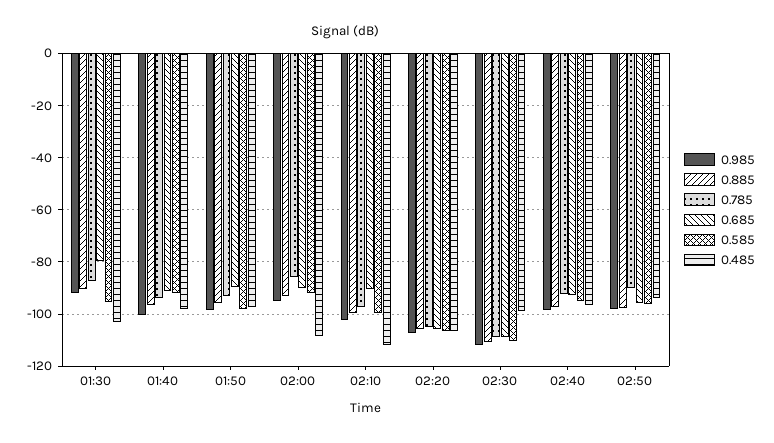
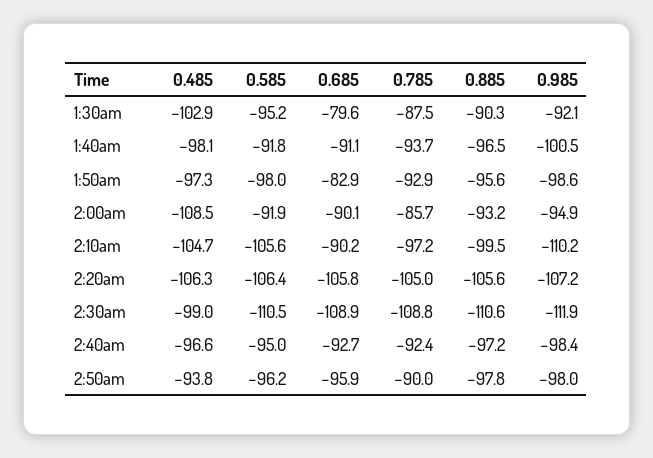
0.685, 01:50: -90 -> -82.9
0.985, 02:10: -102.5 -> -110.2
0.585, 02:10: -100 -> -105.6
0.485, 02:10: -112.5 -> -104.7

